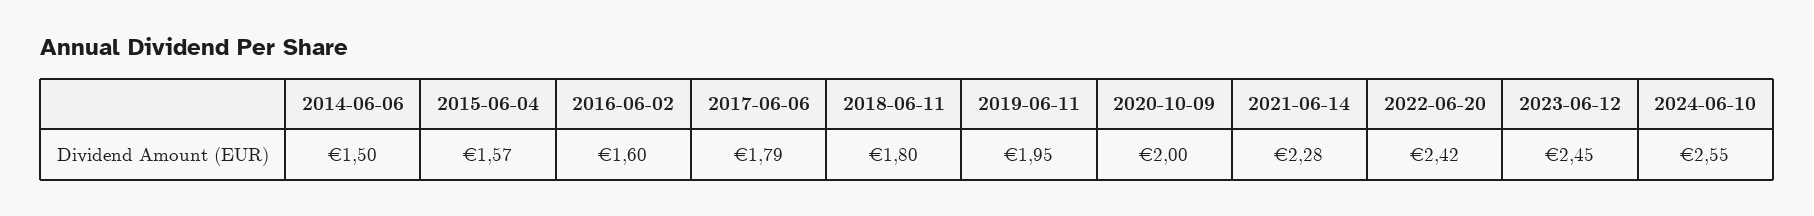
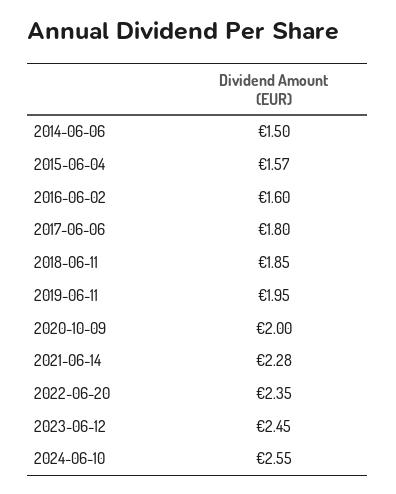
2017-06-06: 1.79 -> 1.8
2018-06-11: 1.8 -> 1.85
2022-06-20: 2.42 -> 2.35

